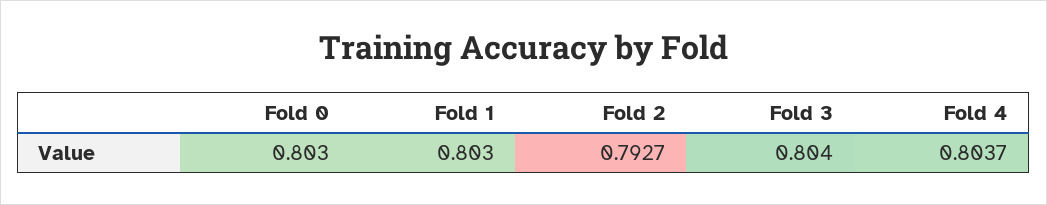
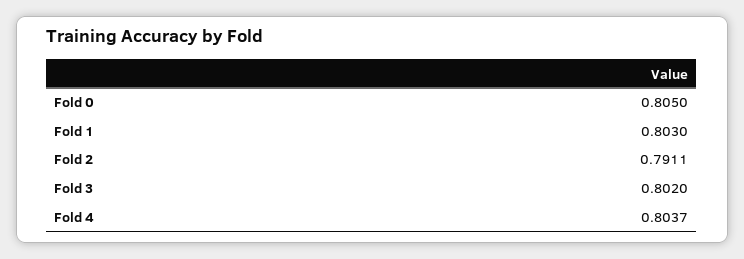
Fold 0: 0.803 -> 0.805
Fold 2: 0.7927 -> 0.7911
Fold 3: 0.804 -> 0.802

